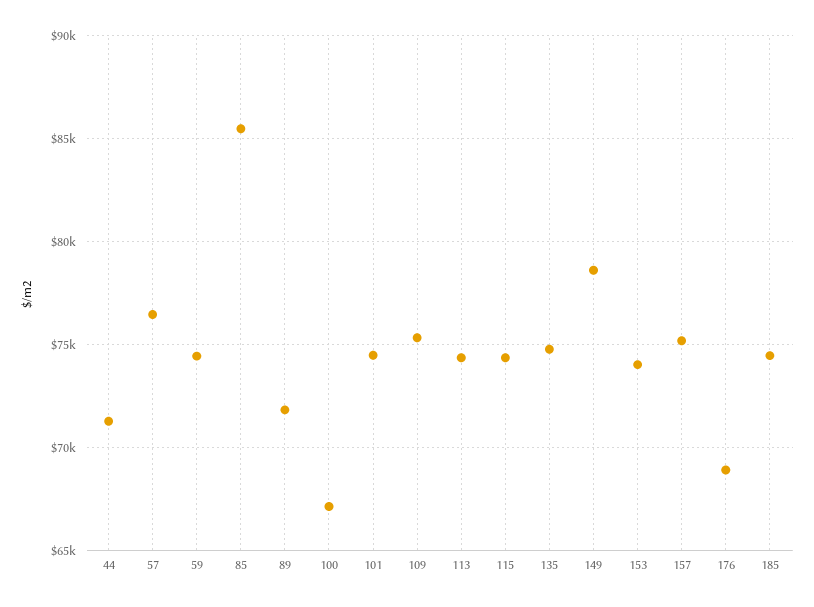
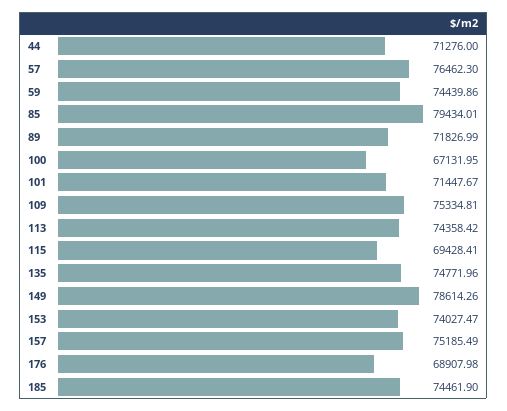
85: 85500 -> 79434.01
101: 74500 -> 71447.67
115: 74500 -> 69428.41

